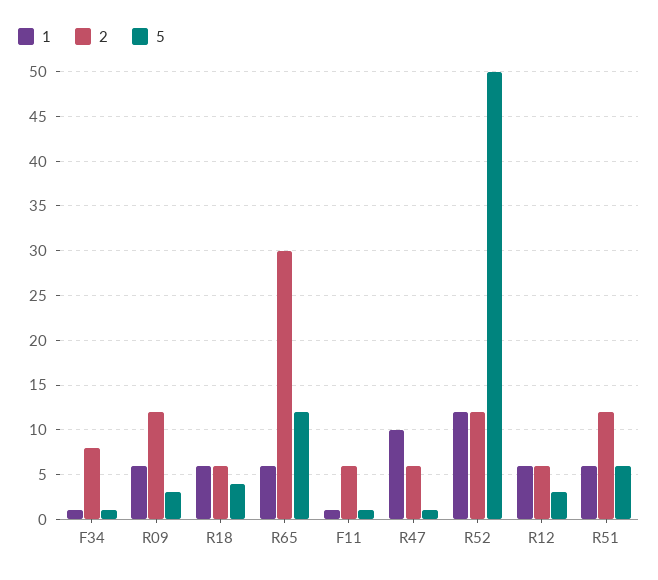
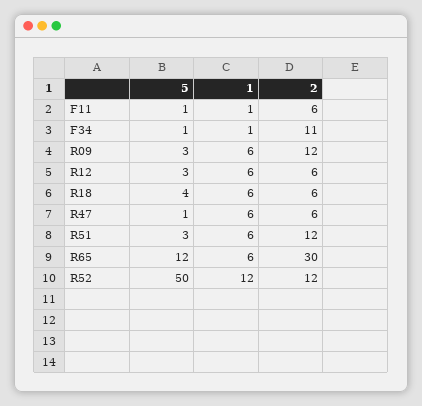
2, F34: 8 -> 11
1, R47: 10 -> 6
5, R51: 6 -> 3

